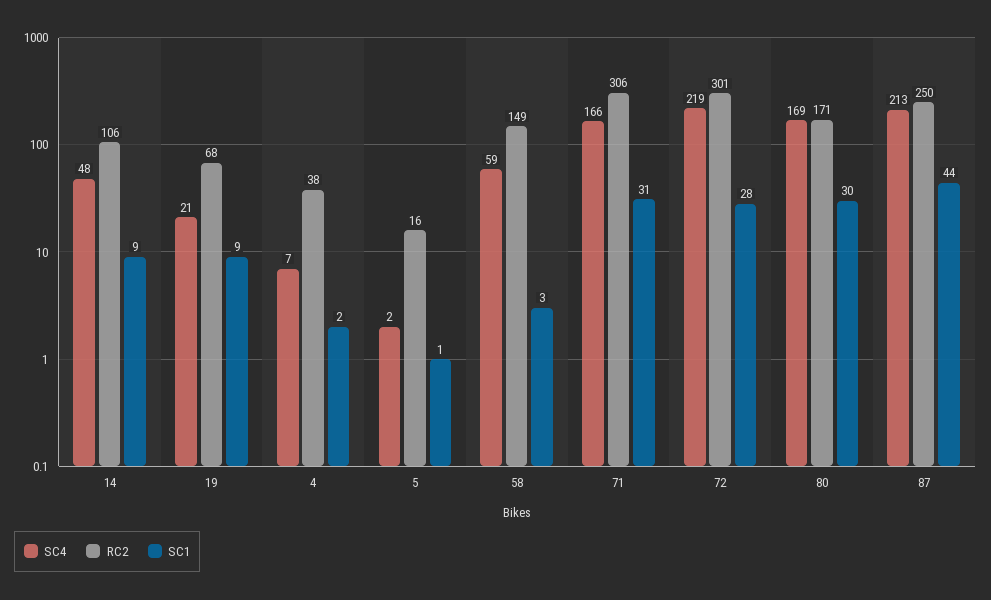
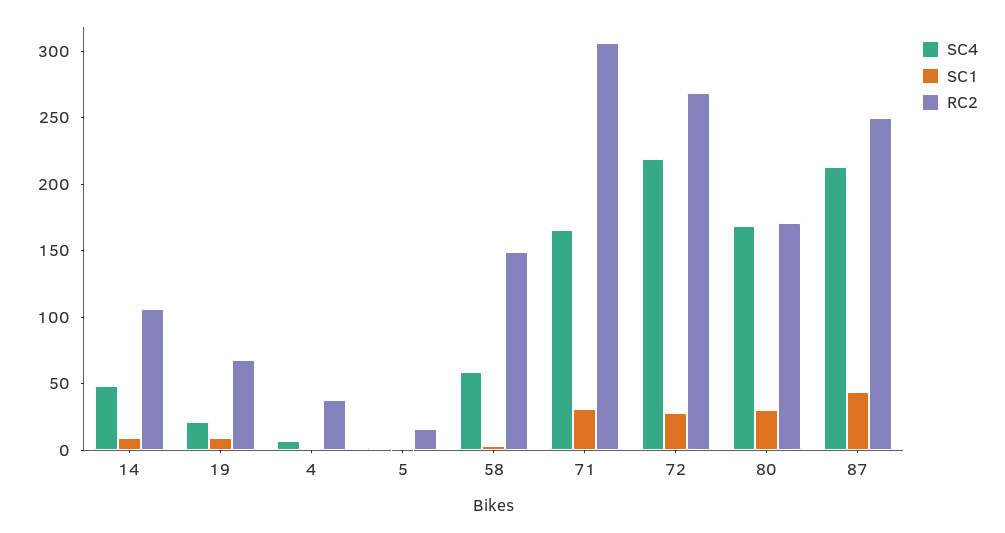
RC2, 72: 301 -> 270

